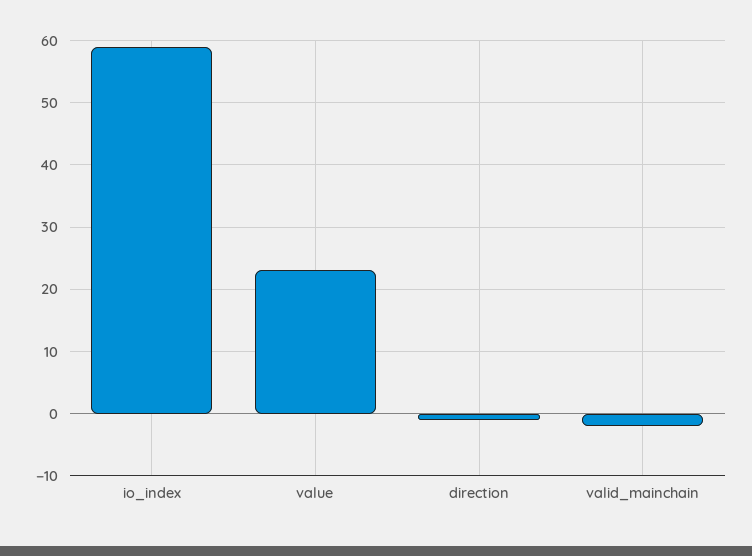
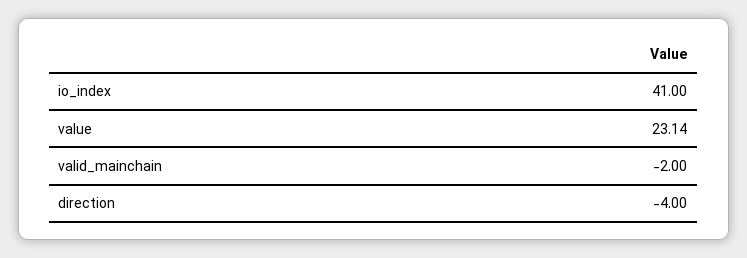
io_index: 59 -> 41
direction: -1 -> -4

